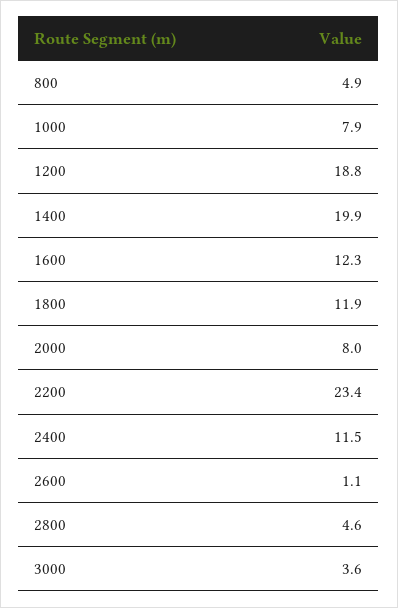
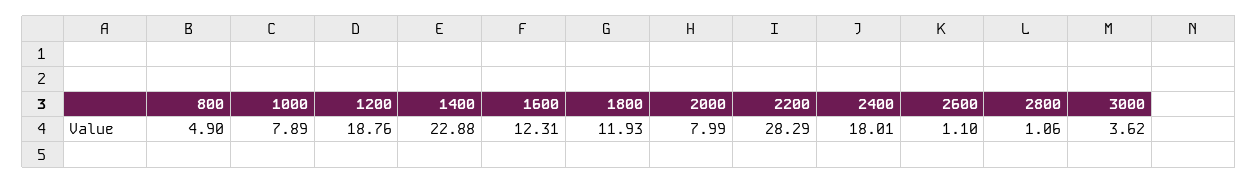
1400: 19.9 -> 22.88
2200: 23.4 -> 28.29
2400: 11.5 -> 18.01
2800: 4.6 -> 1.06

